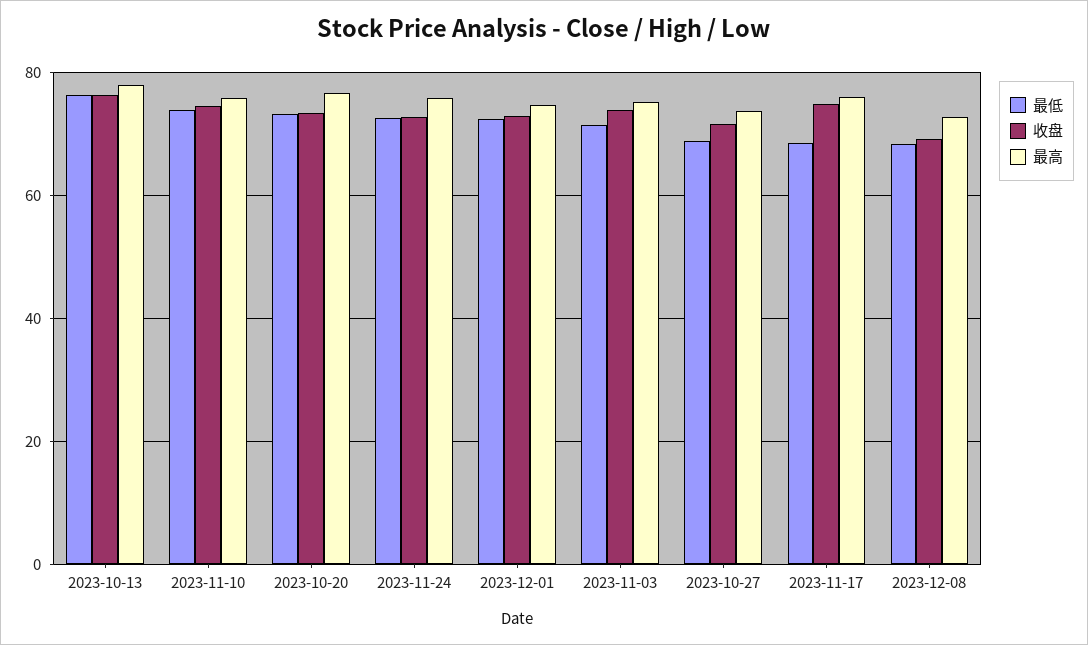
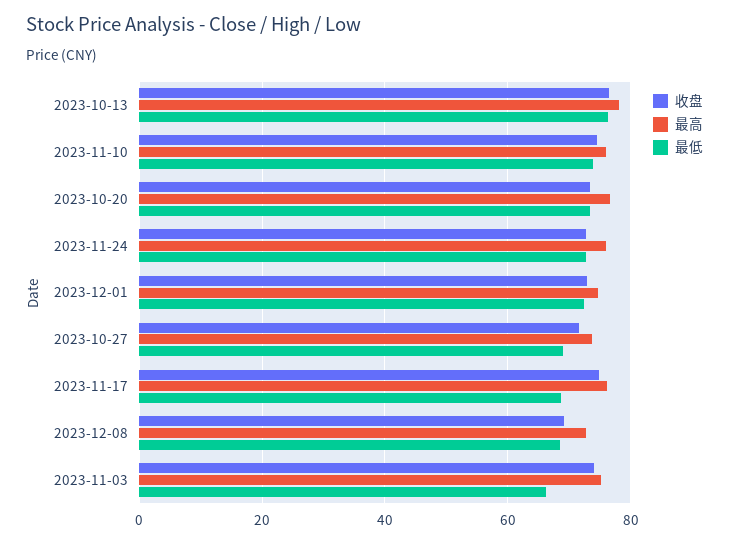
最低, 2023-11-03: 72 -> 66

